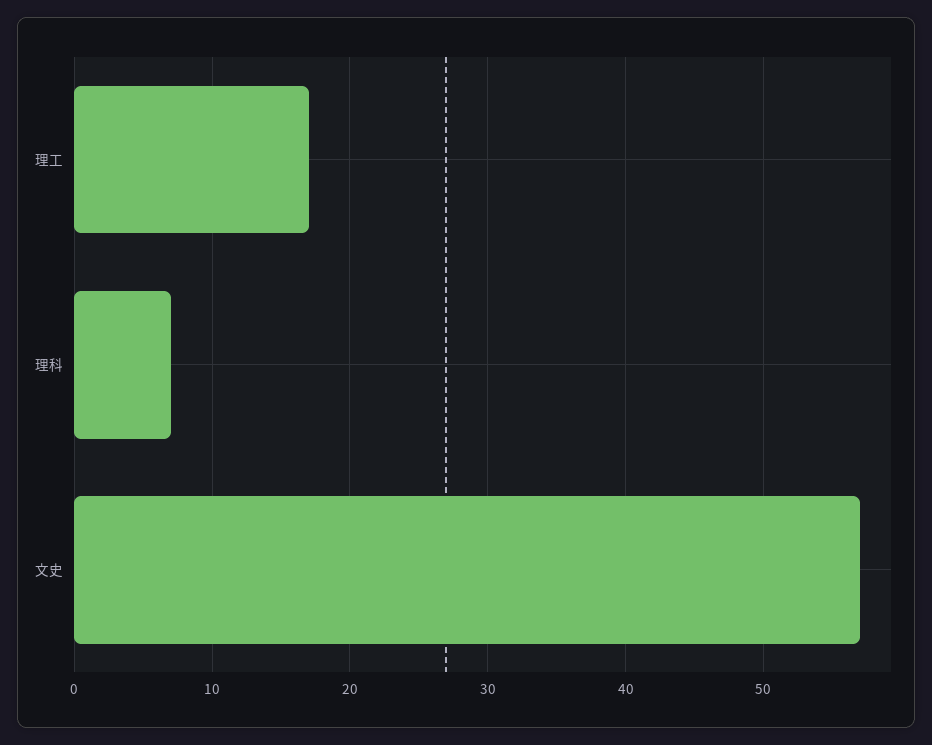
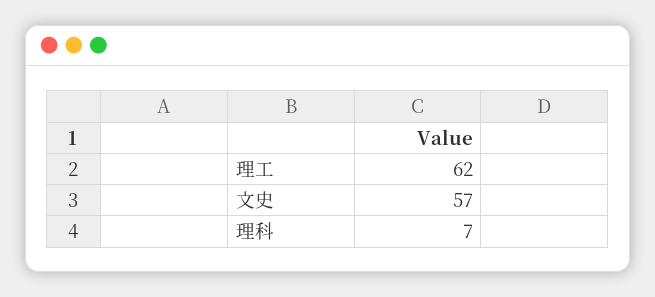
理工: 17 -> 62

